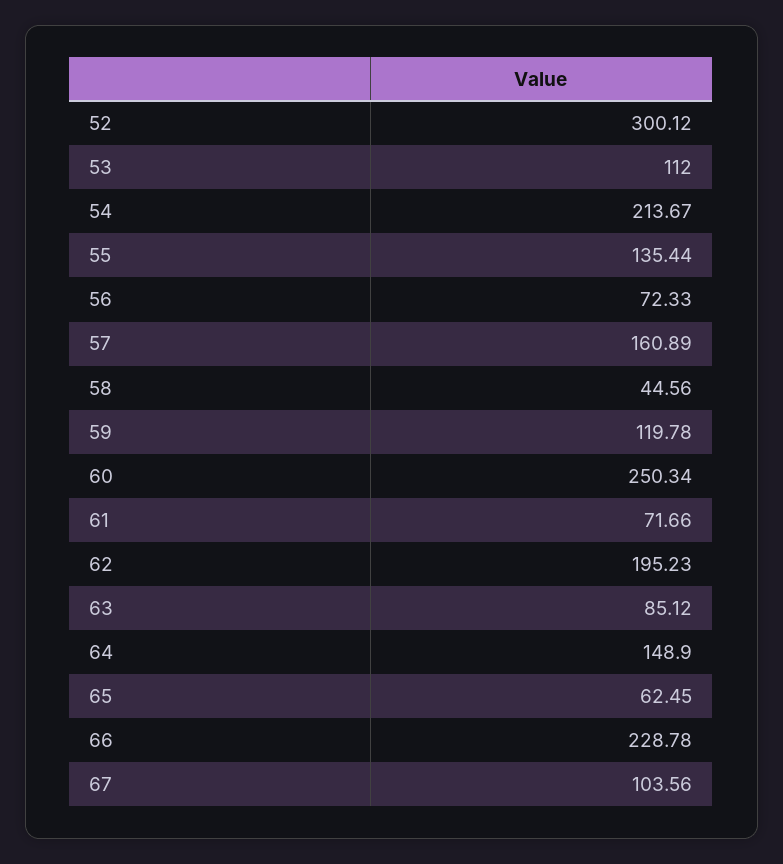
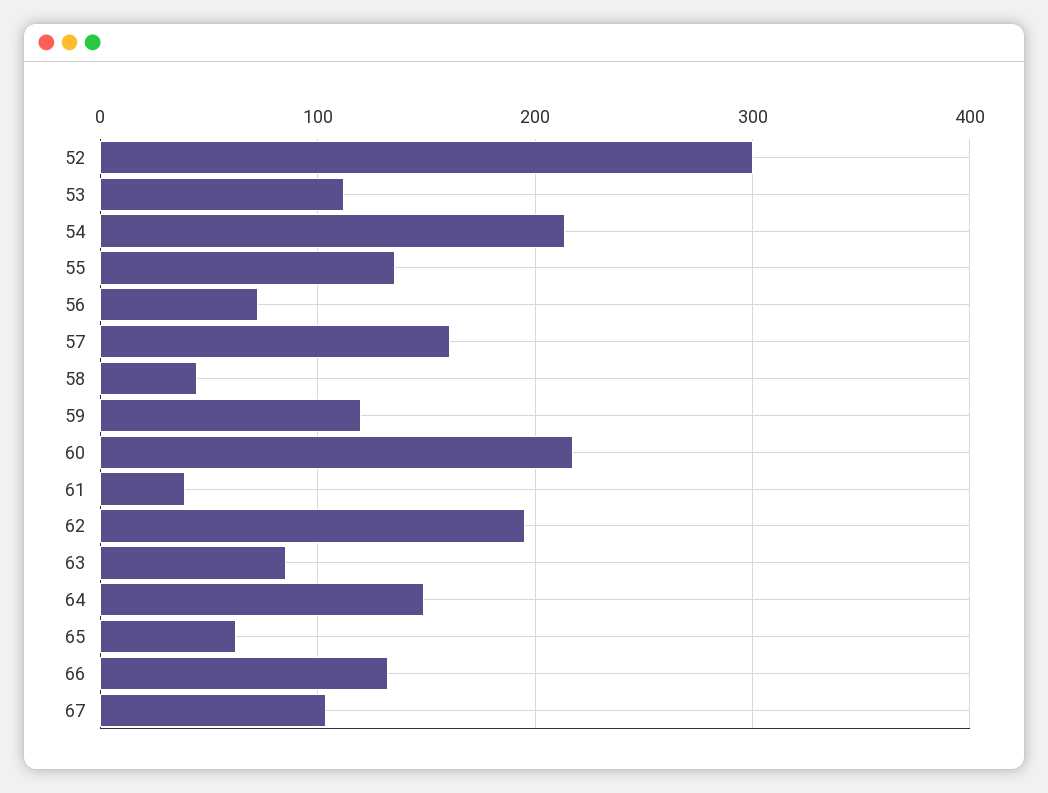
60: 250.34 -> 220
61: 71.66 -> 40
66: 228.78 -> 130

